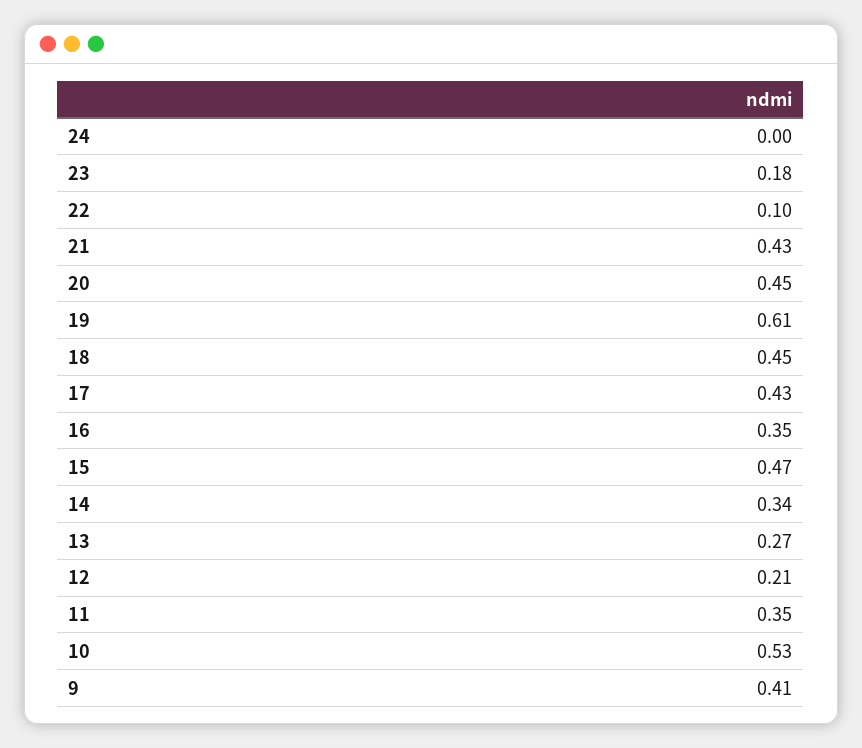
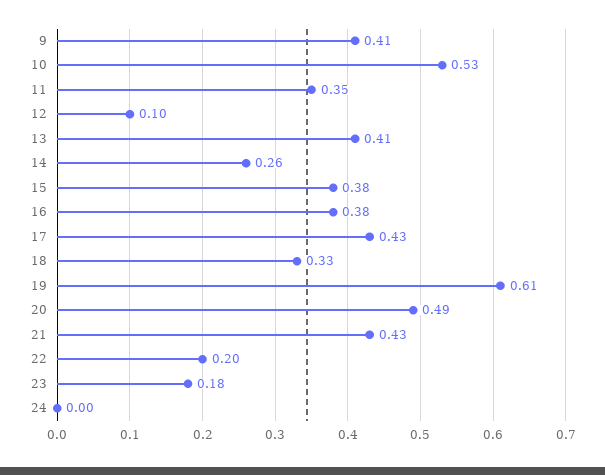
22: 0.1 -> 0.2
20: 0.45 -> 0.49
18: 0.45 -> 0.33
16: 0.35 -> 0.38
15: 0.47 -> 0.38
14: 0.34 -> 0.26
13: 0.27 -> 0.41
12: 0.21 -> 0.1

